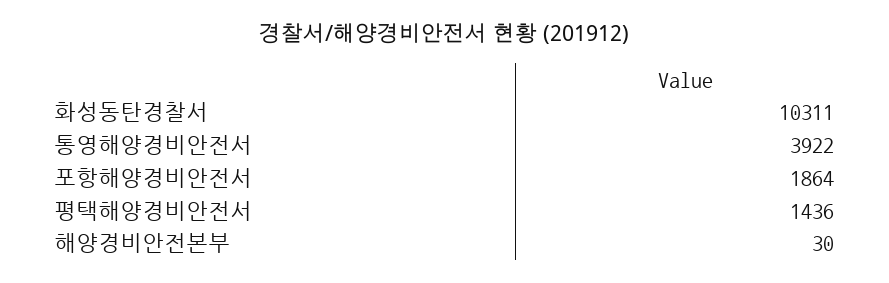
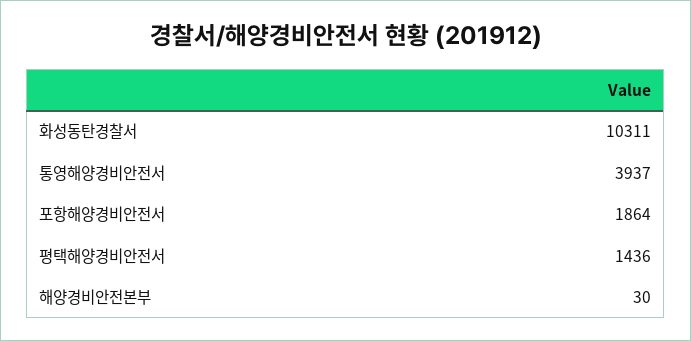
통영해양경비안전서: 3922 -> 3937

